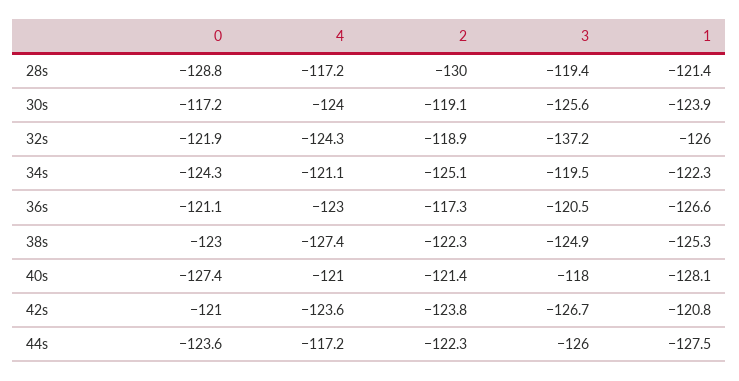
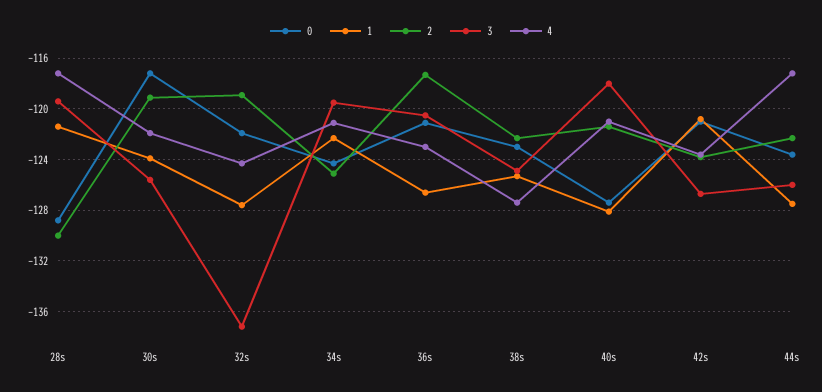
4, 30s: -124 -> -122
1, 32s: -126 -> -127.5

